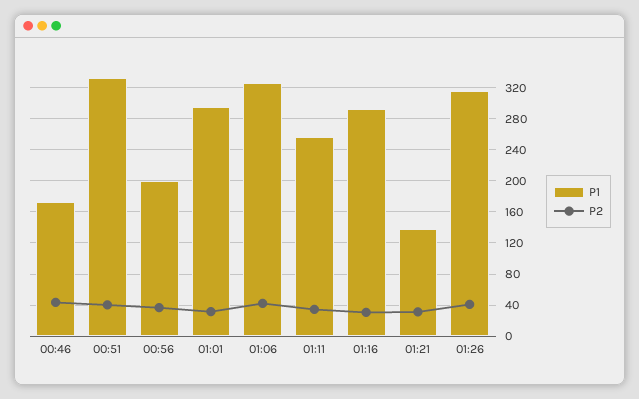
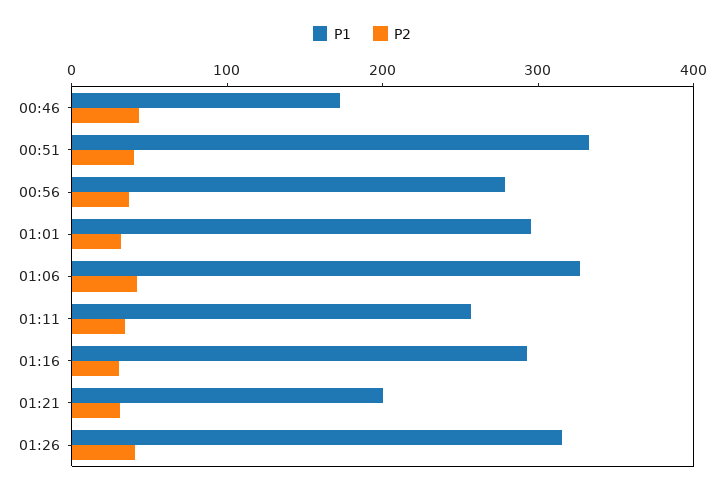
P1, 00:56: 200 -> 280
P1, 01:21: 140 -> 200

